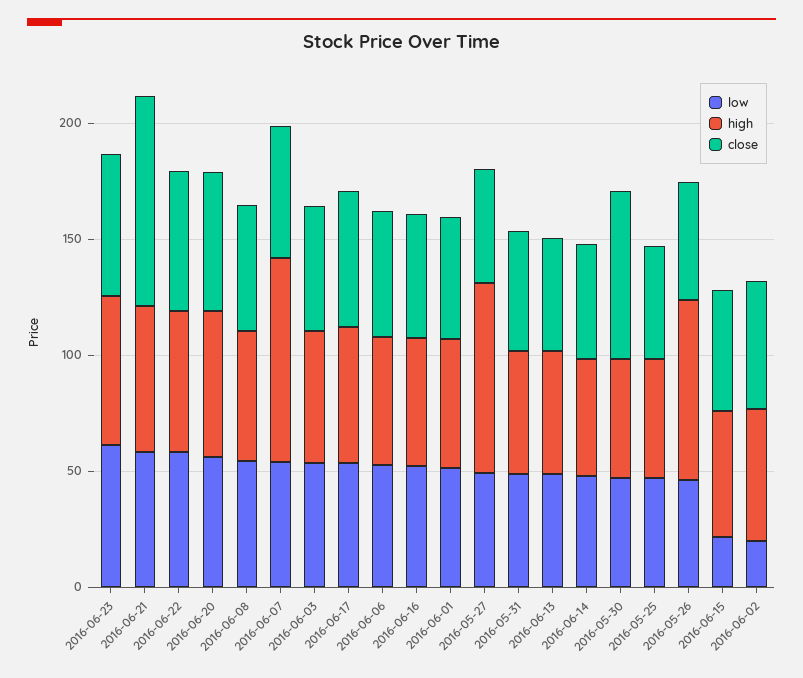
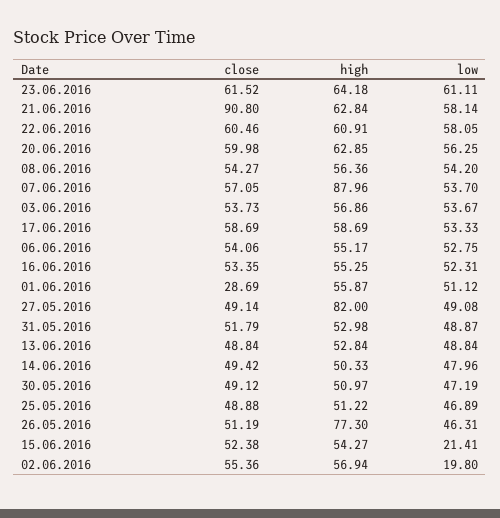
close, 2016-06-01: 50 -> 28.69
close, 2016-05-30: 70 -> 49.12

